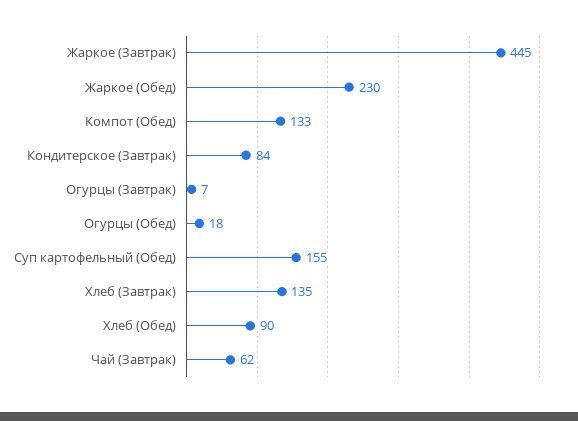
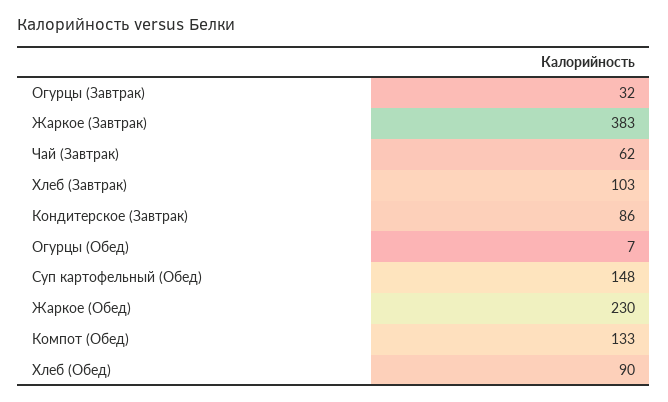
Жаркое (Завтрак): 445 -> 383
Кондитерское (Завтрак): 84 -> 86
Огурцы (Завтрак): 7 -> 32
Огурцы (Обед): 18 -> 7
Суп картофельный (Обед): 155 -> 148
Хлеб (Завтрак): 135 -> 103

